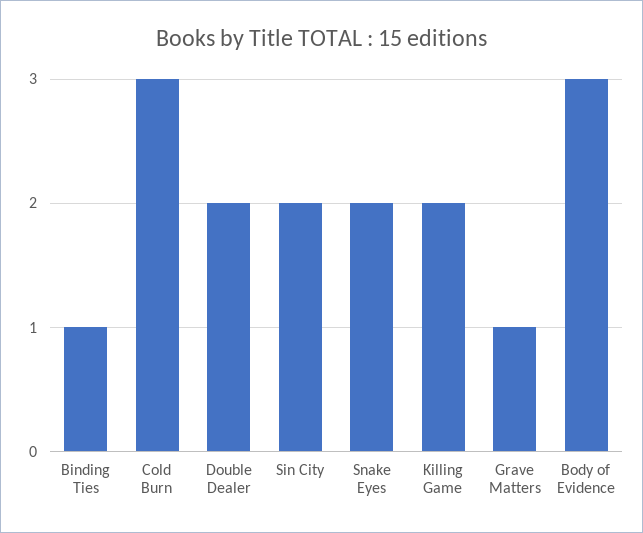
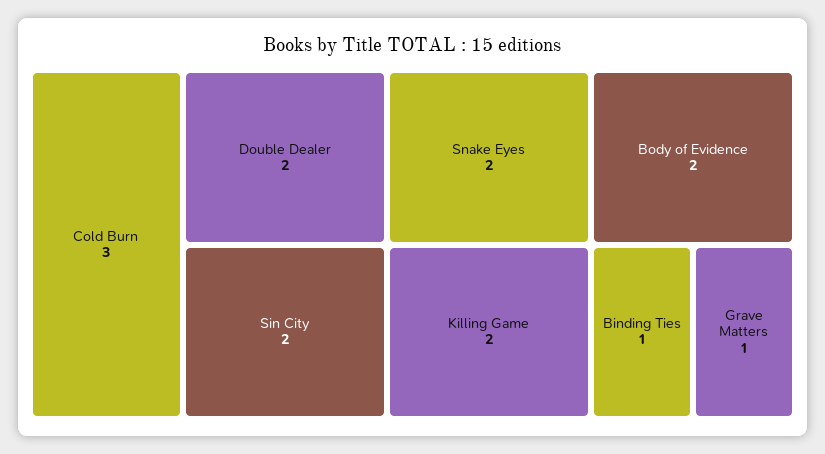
Body of Evidence: 3 -> 2

